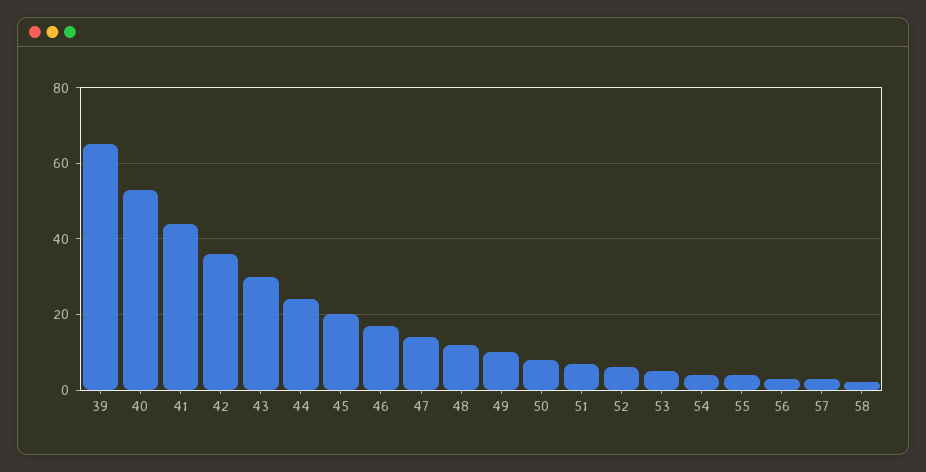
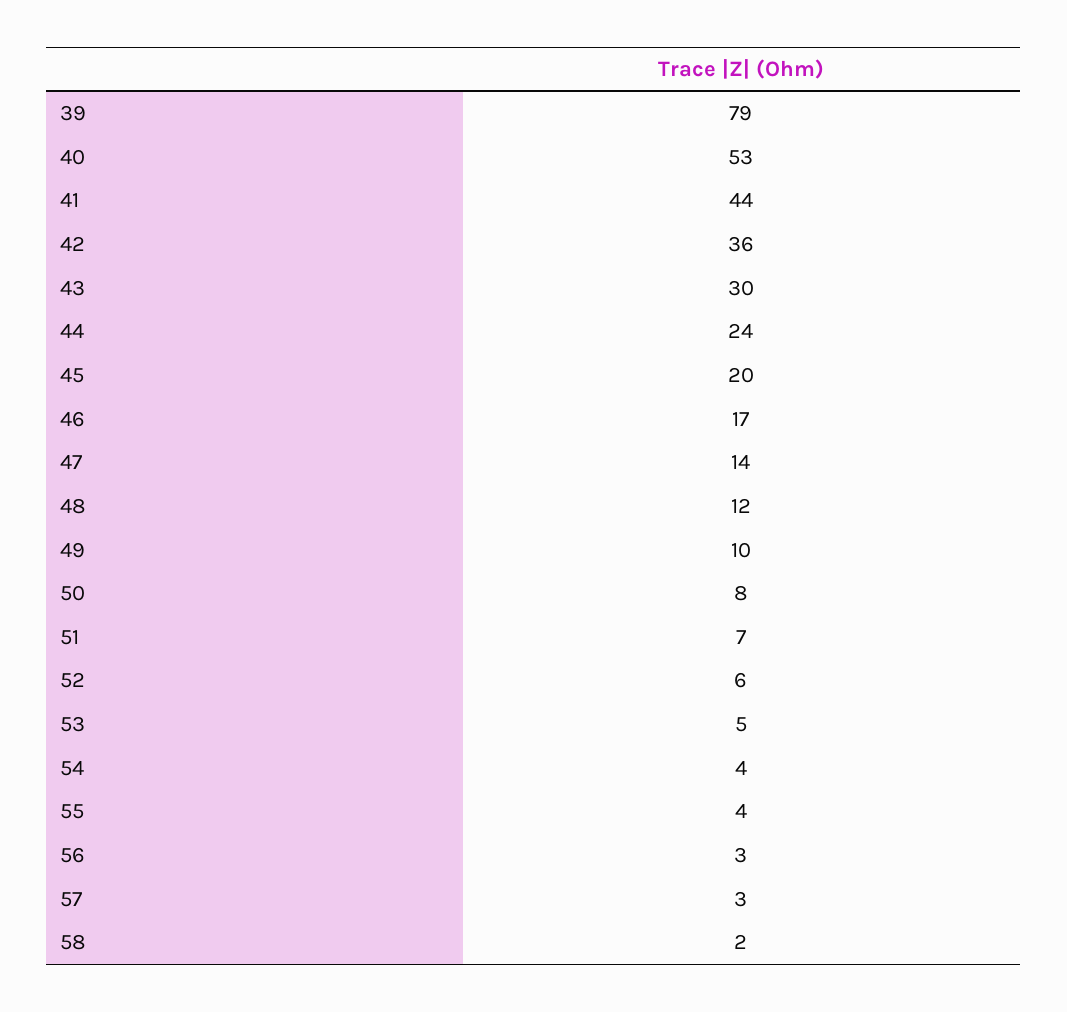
39: 65 -> 79

